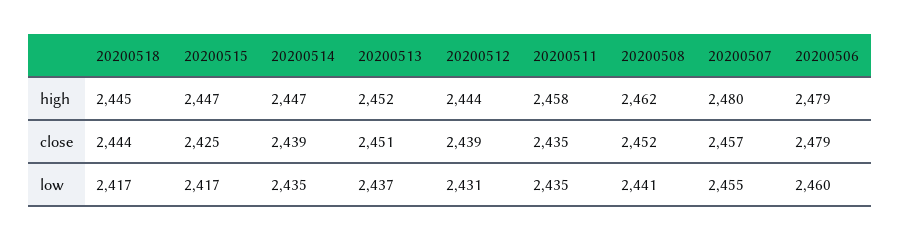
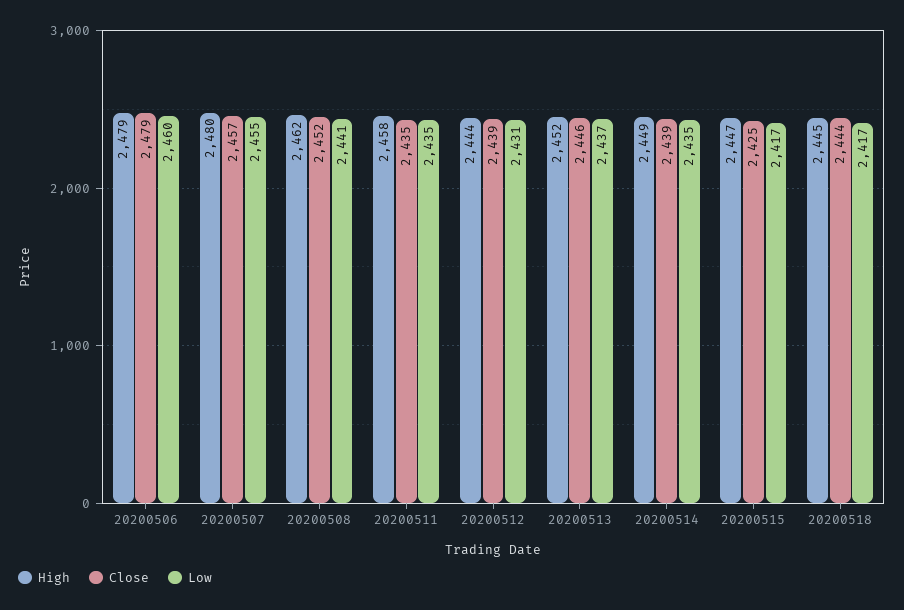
high, 20200514: 2447 -> 2449
close, 20200513: 2451 -> 2446

